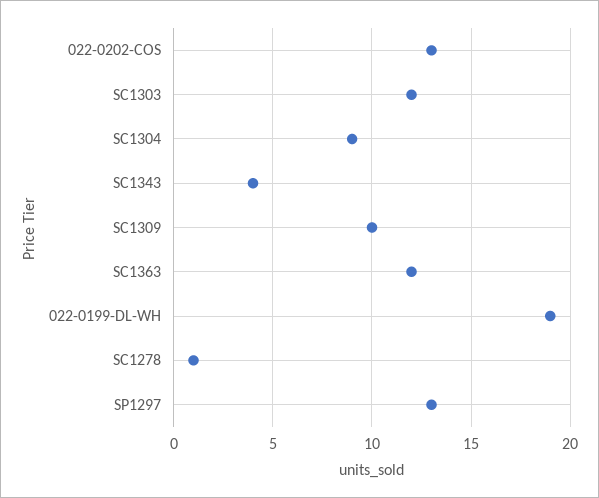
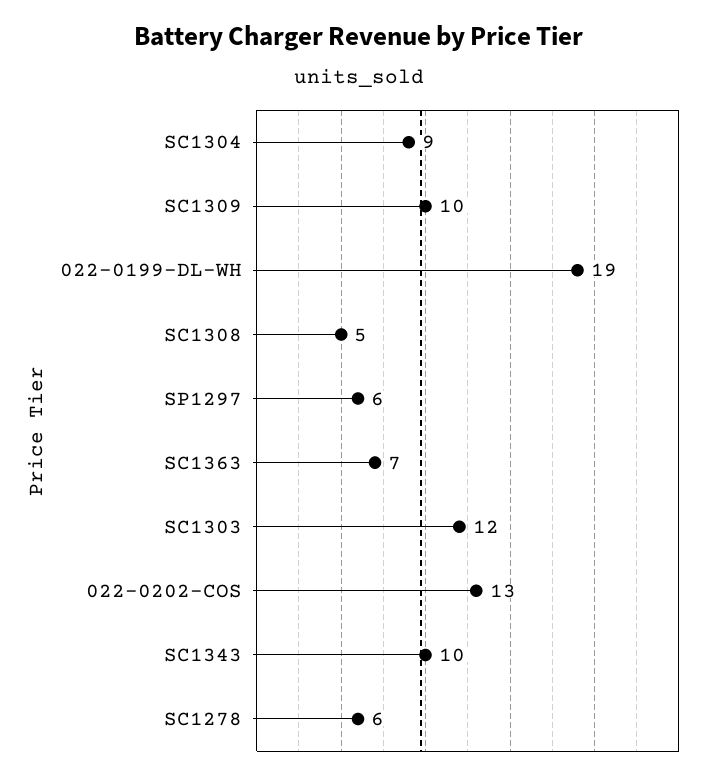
SC1343: 4 -> 10
SC1363: 12 -> 7
SC1278: 1 -> 6
SP1297: 13 -> 6
SC1308: none -> 5

